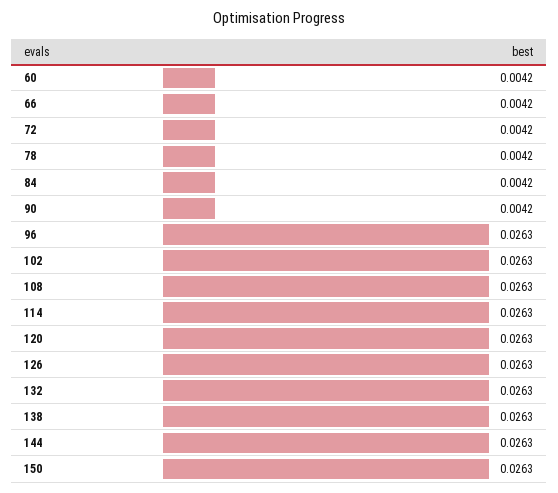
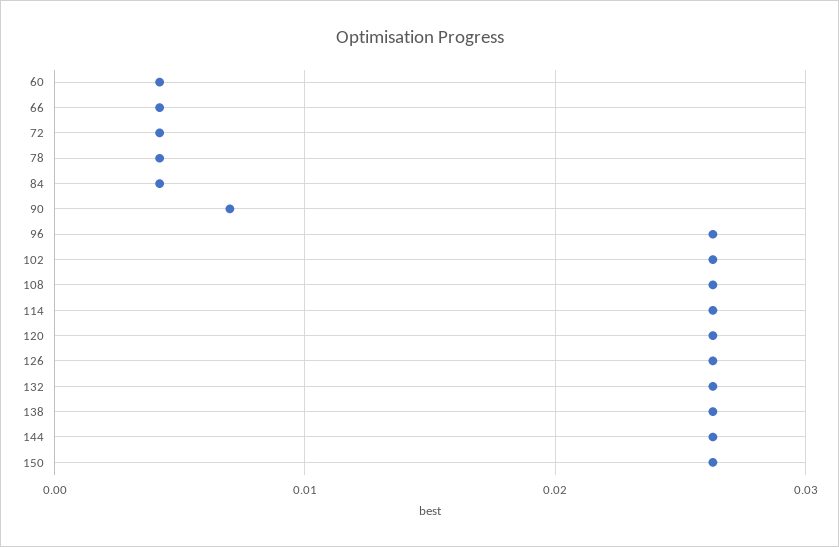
90: 0.0042 -> 0.007

